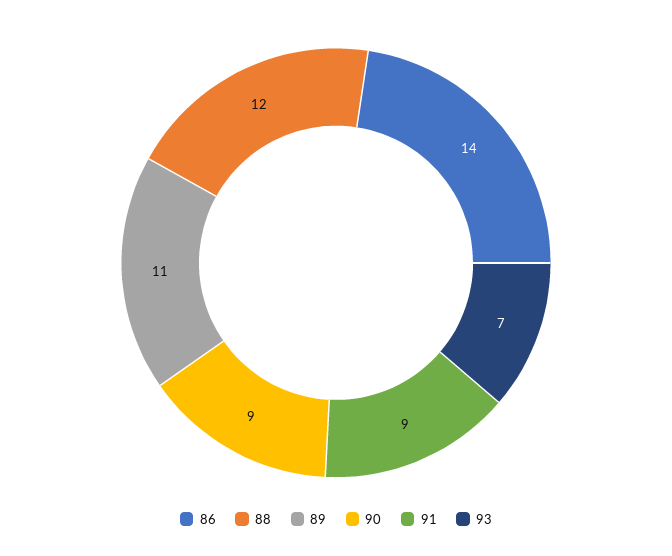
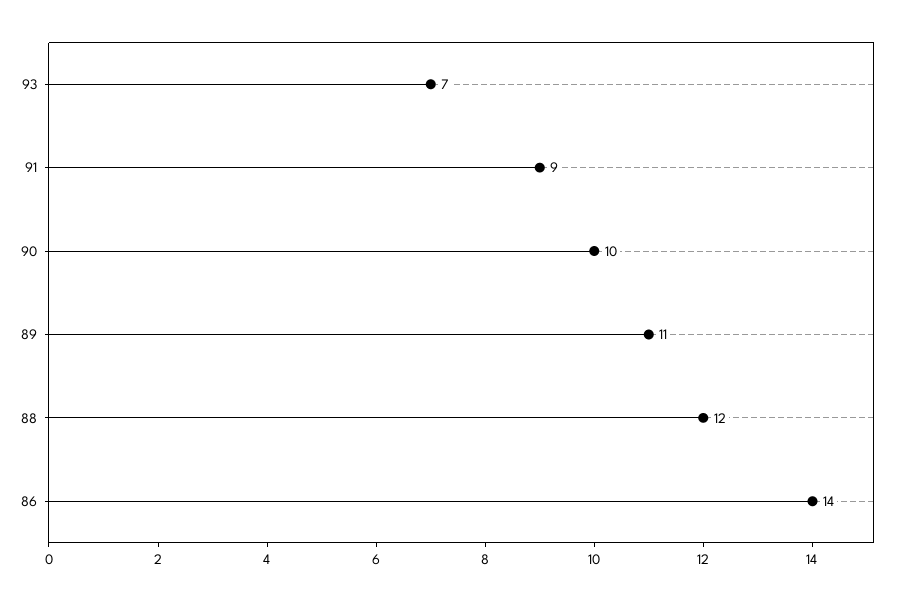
90: 9 -> 10

